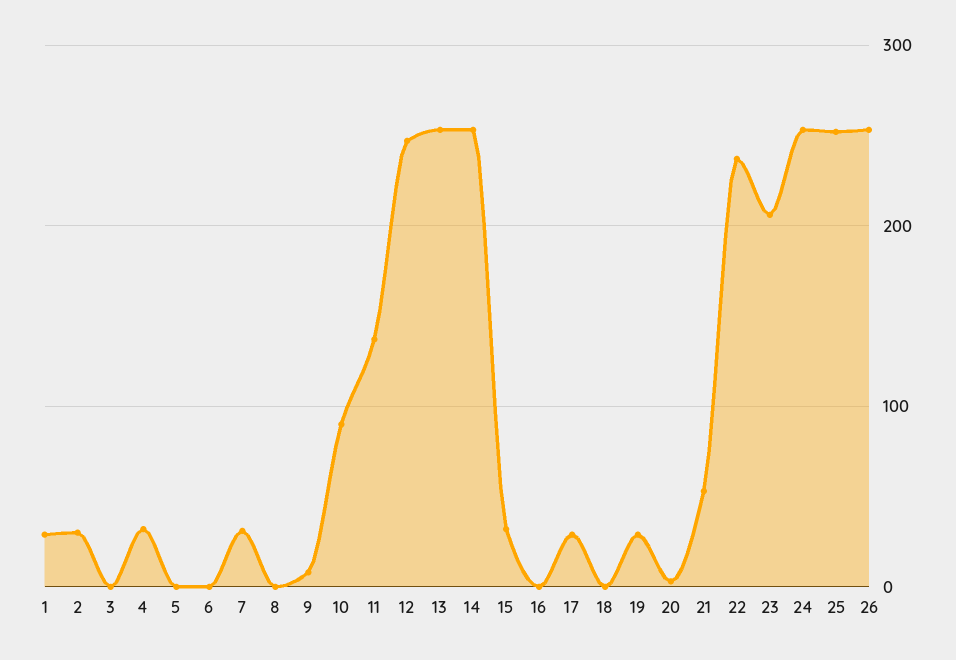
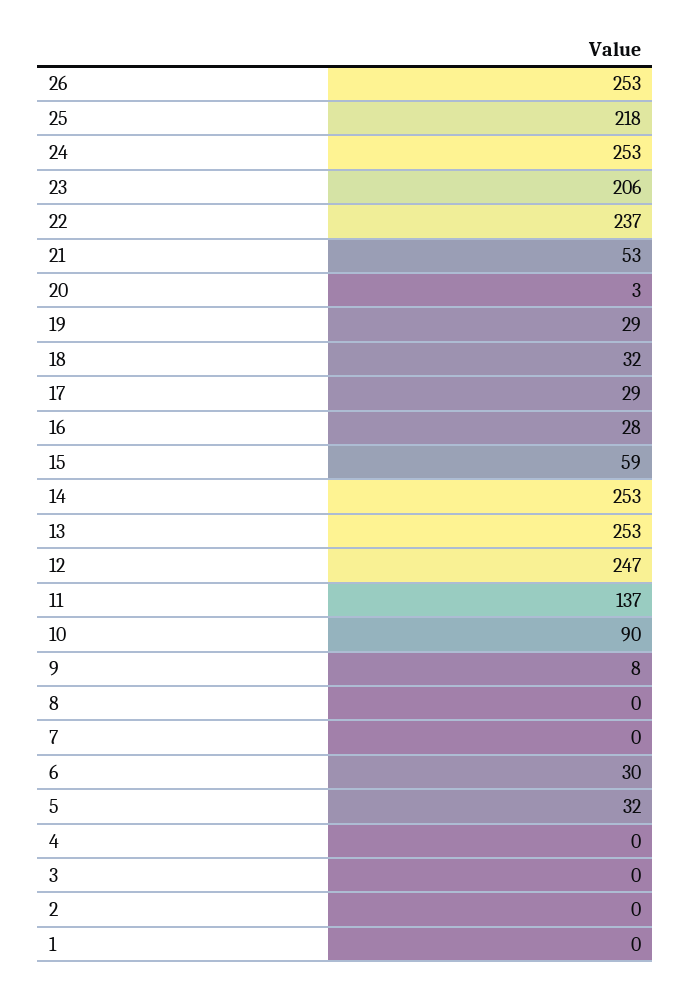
1: 30 -> 0
2: 30 -> 0
4: 30 -> 0
5: 0 -> 32
6: 0 -> 30
7: 30 -> 0
15: 30 -> 59
16: 0 -> 28
18: 0 -> 32
25: 250 -> 218

